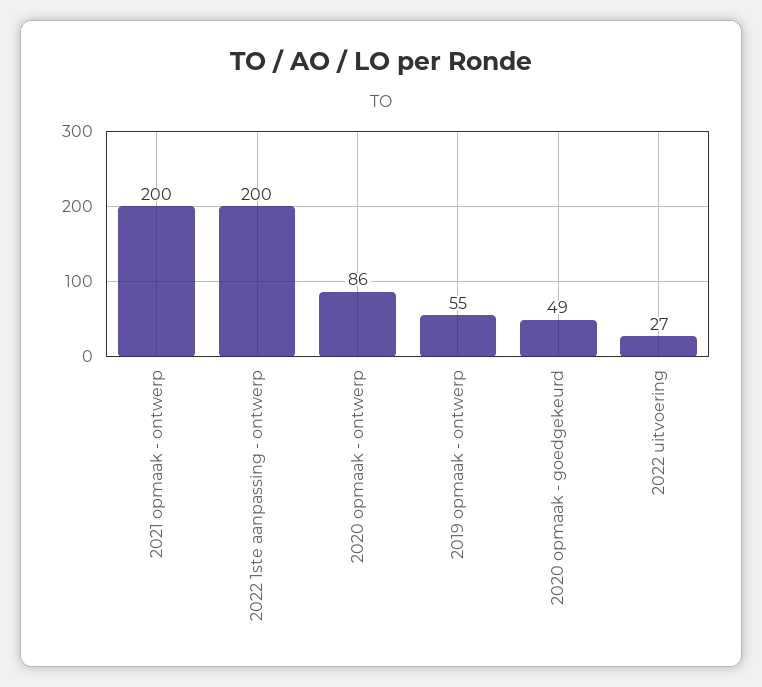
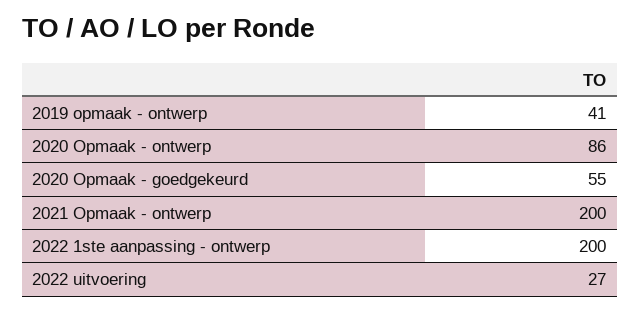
2019 opmaak - ontwerp: 55 -> 41
2020 opmaak - goedgekeurd: 49 -> 55

